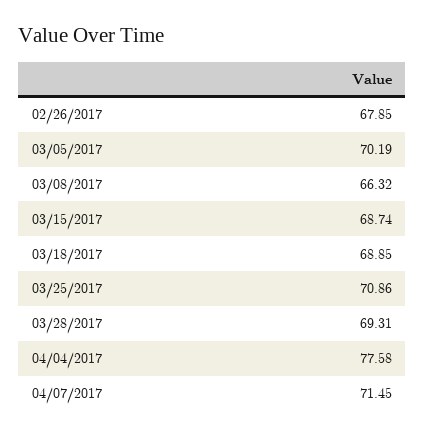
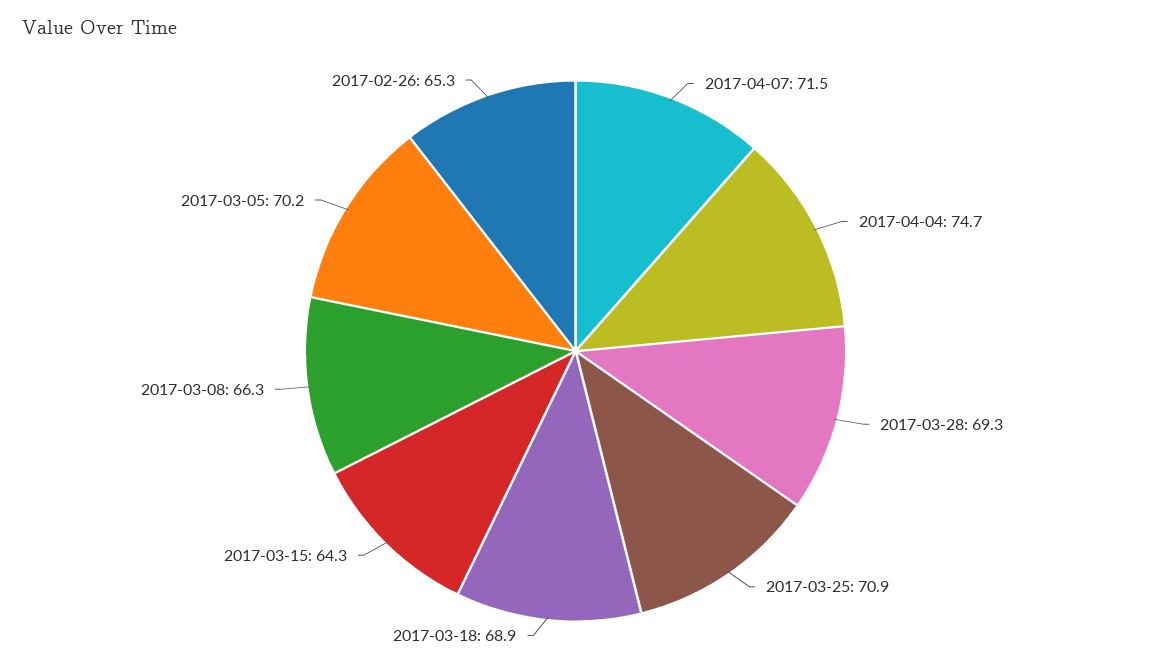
02/26/2017: 67.85 -> 65.3
03/15/2017: 68.74 -> 64.3
04/04/2017: 77.58 -> 74.7

